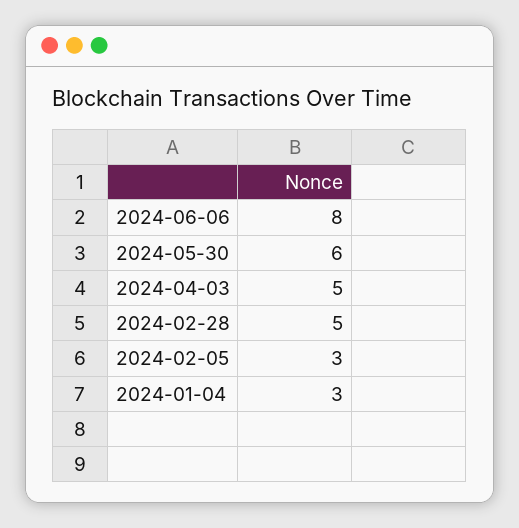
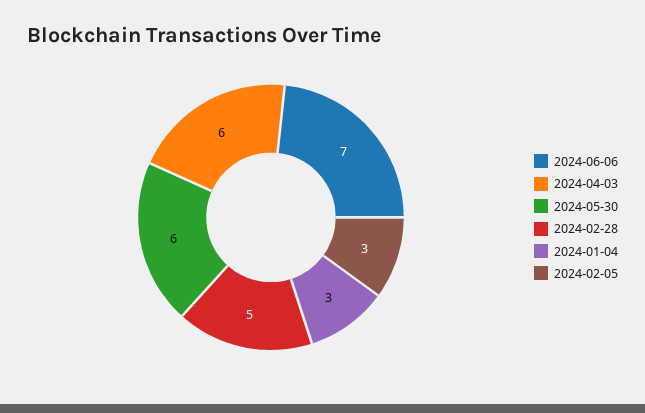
2024-06-06: 8 -> 7
2024-04-03: 5 -> 6

